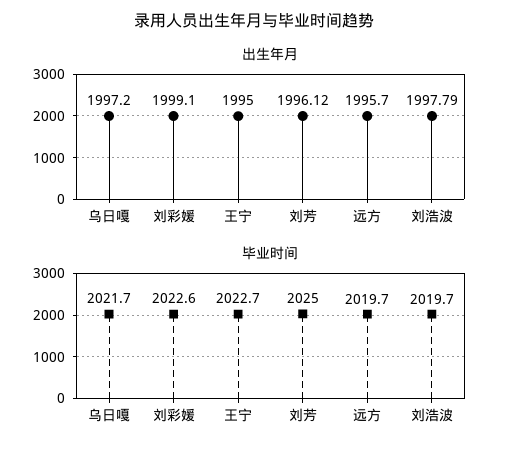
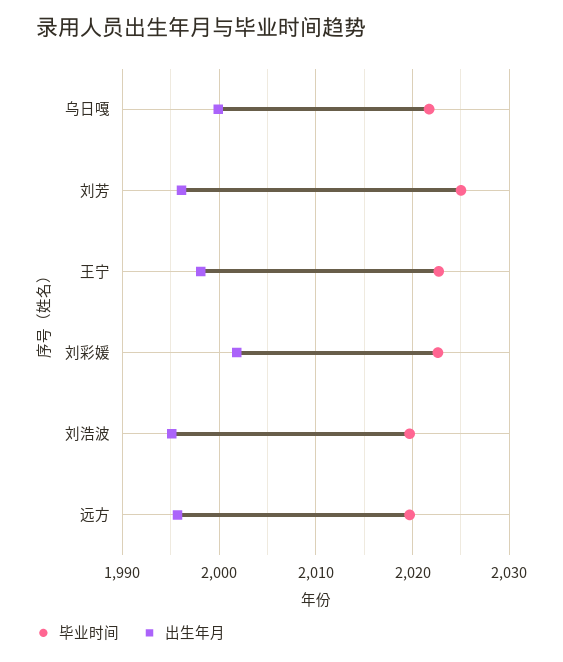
出生年月, 乌日嘎: 1997.2 -> 2000
出生年月, 刘彩媛: 1999.1 -> 2002
出生年月, 王宁: 1995 -> 1998
出生年月, 刘浩波: 1997.79 -> 1995

